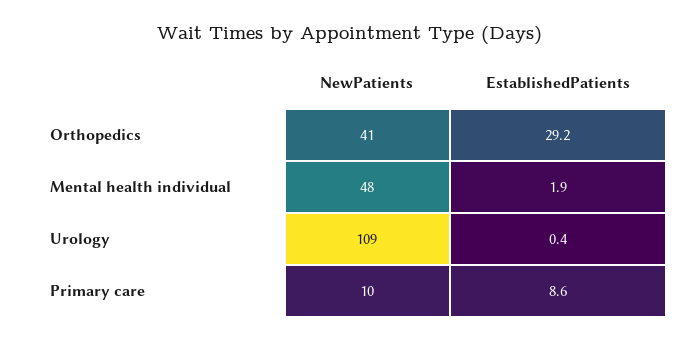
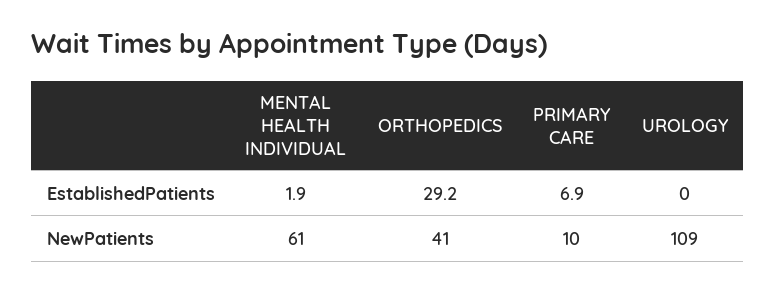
NewPatients, Mental health individual: 48 -> 61
EstablishedPatients, Urology: 0.4 -> 0
EstablishedPatients, Primary care: 8.6 -> 6.9

